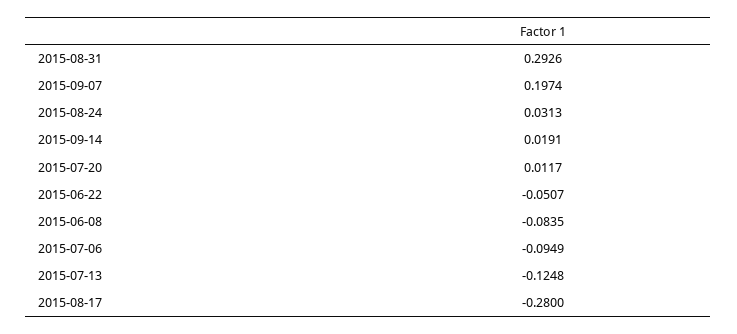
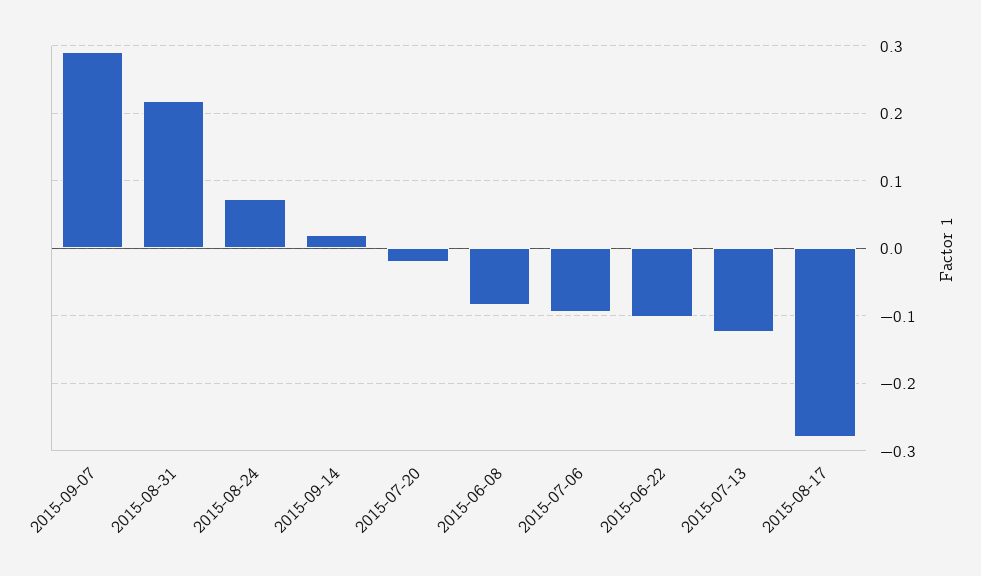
2015-08-31: 0.2926 -> 0.22
2015-09-07: 0.1974 -> 0.29
2015-08-24: 0.0313 -> 0.07
2015-07-20: 0.0117 -> -0.02
2015-06-22: -0.0507 -> -0.1

